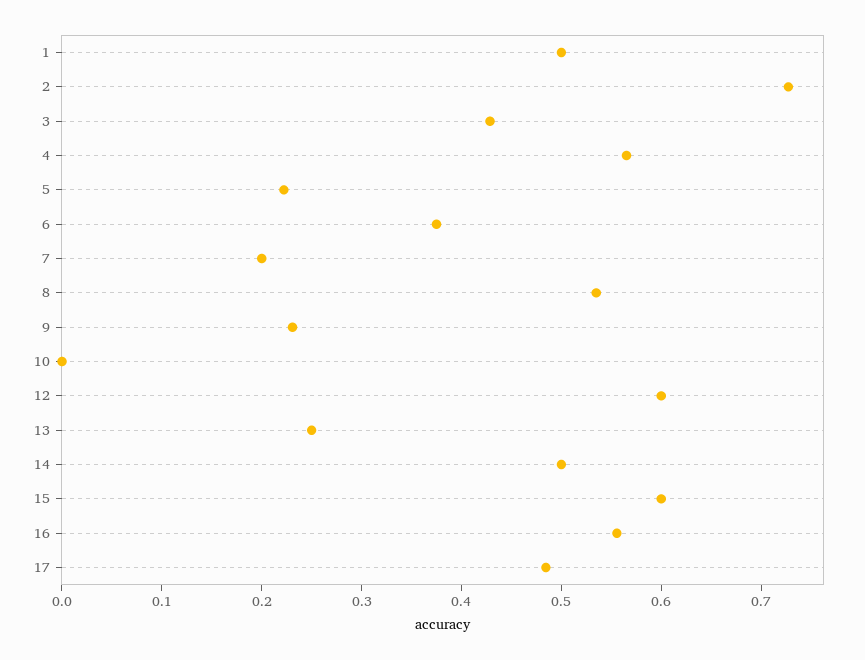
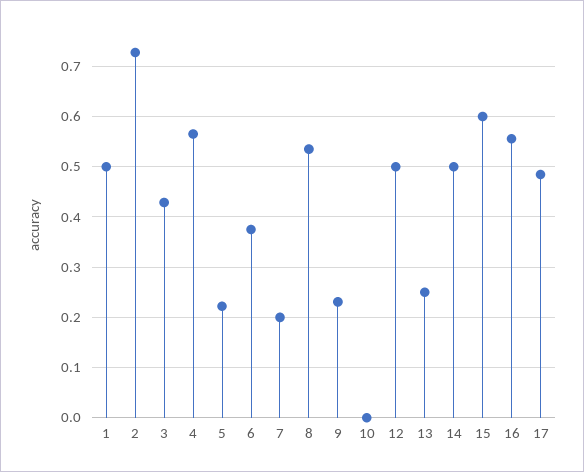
12: 0.6 -> 0.5

